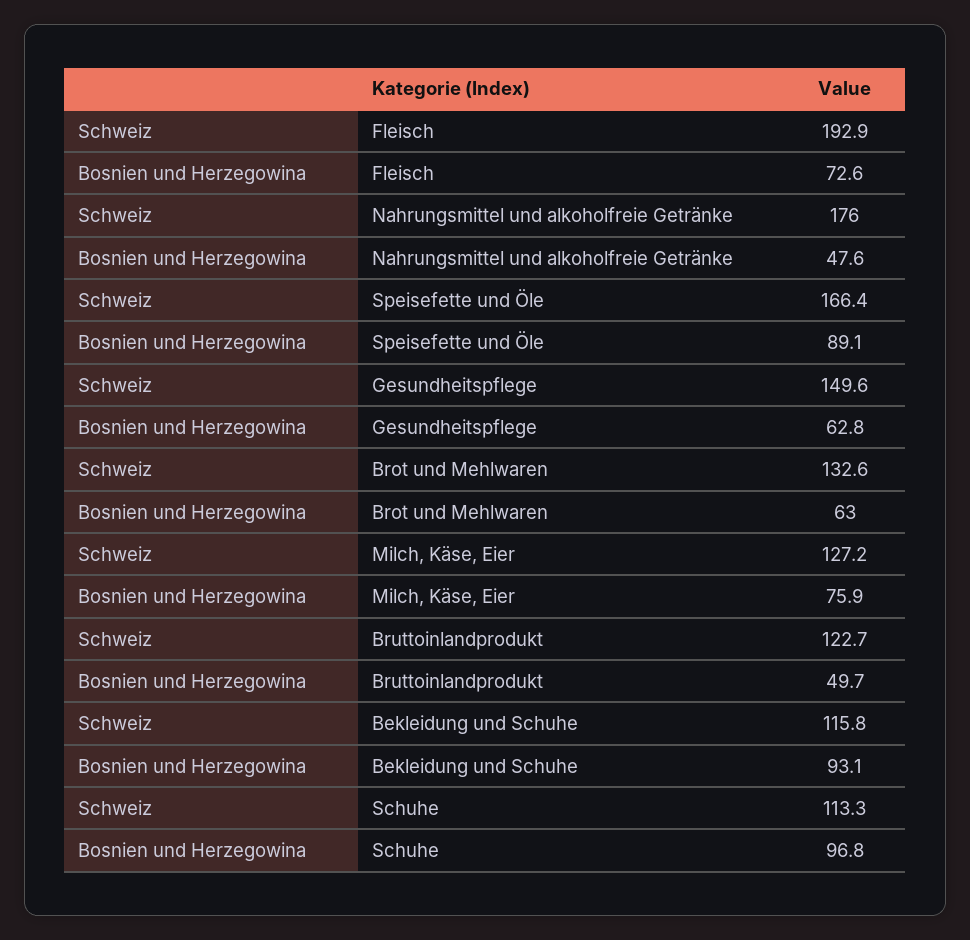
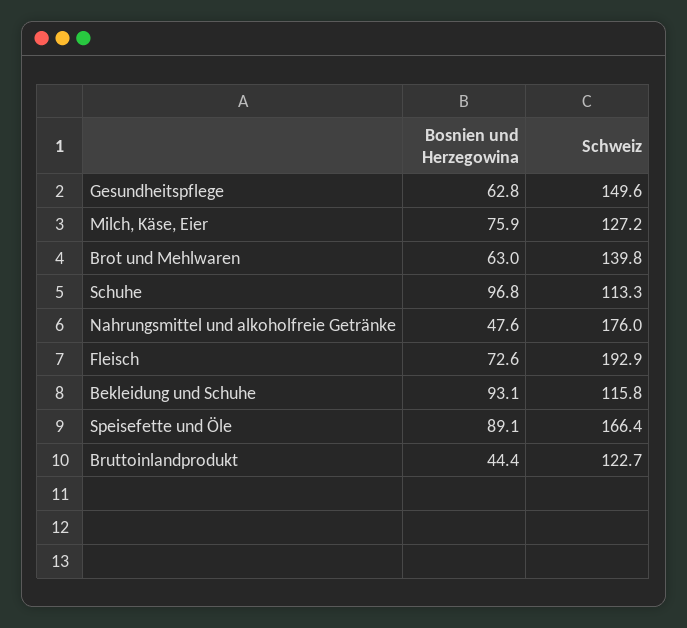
Schweiz, Brot und Mehlwaren: 132.6 -> 139.8
Bosnien und Herzegowina, Bruttoinlandprodukt: 49.7 -> 44.4

